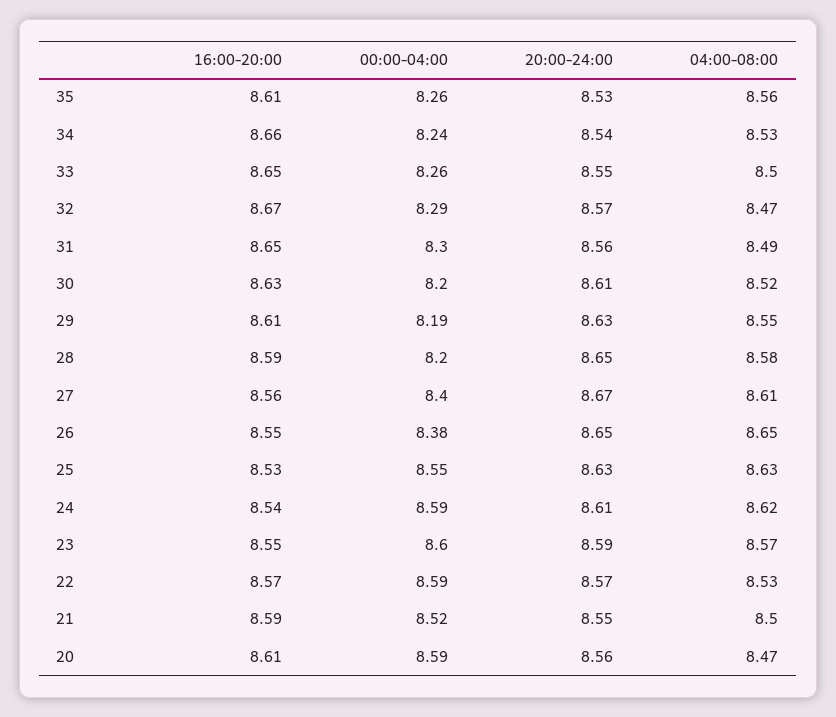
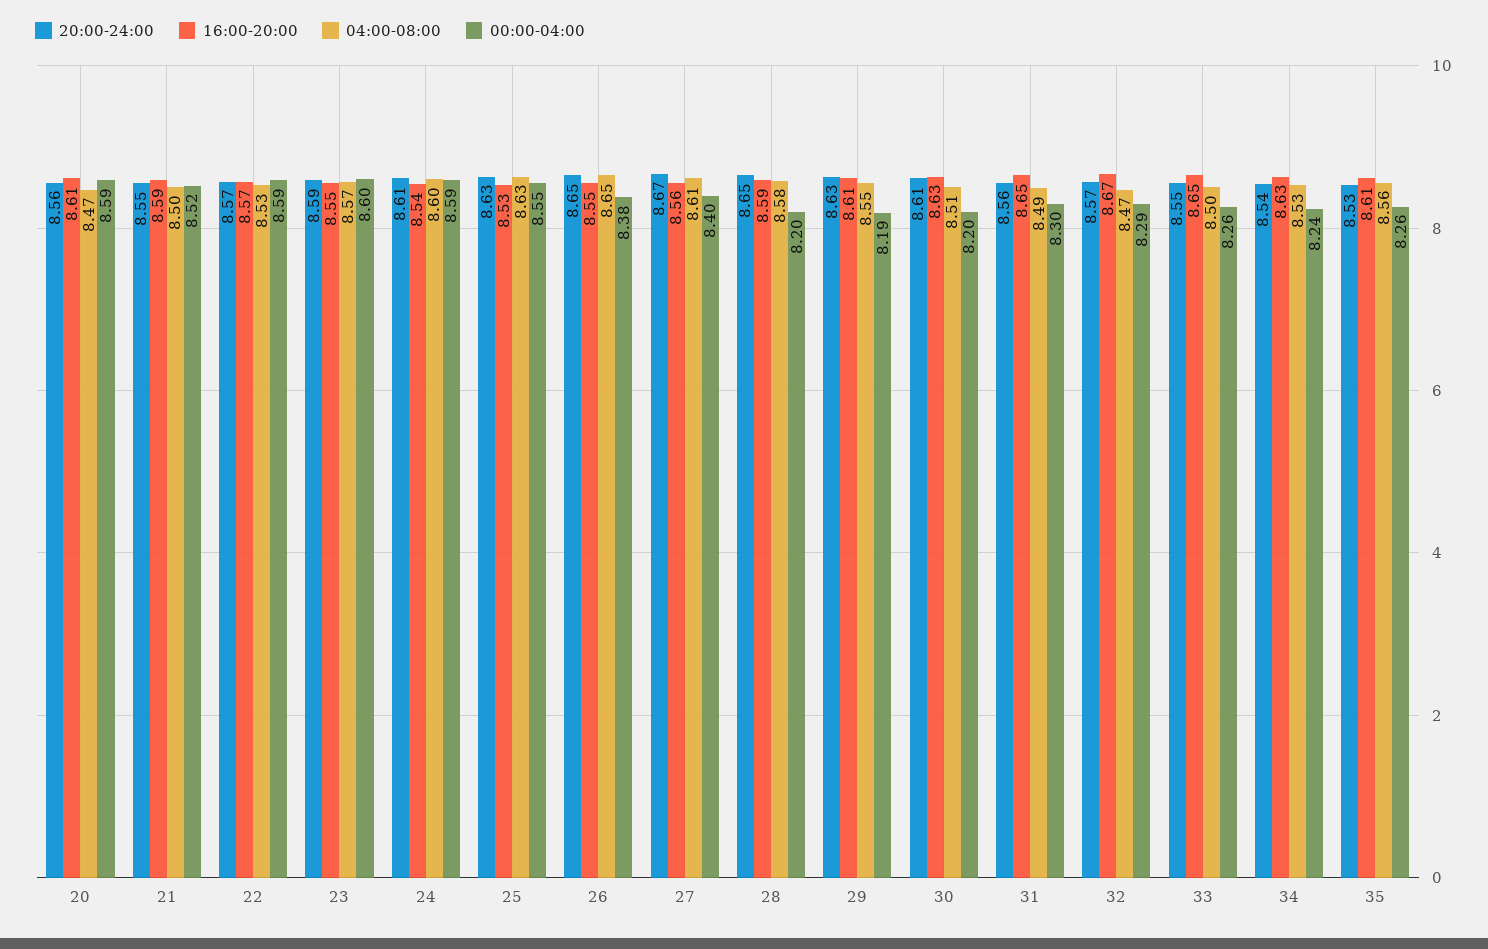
16:00-20:00, 34: 8.66 -> 8.63
04:00-08:00, 30: 8.52 -> 8.51
04:00-08:00, 24: 8.62 -> 8.6

